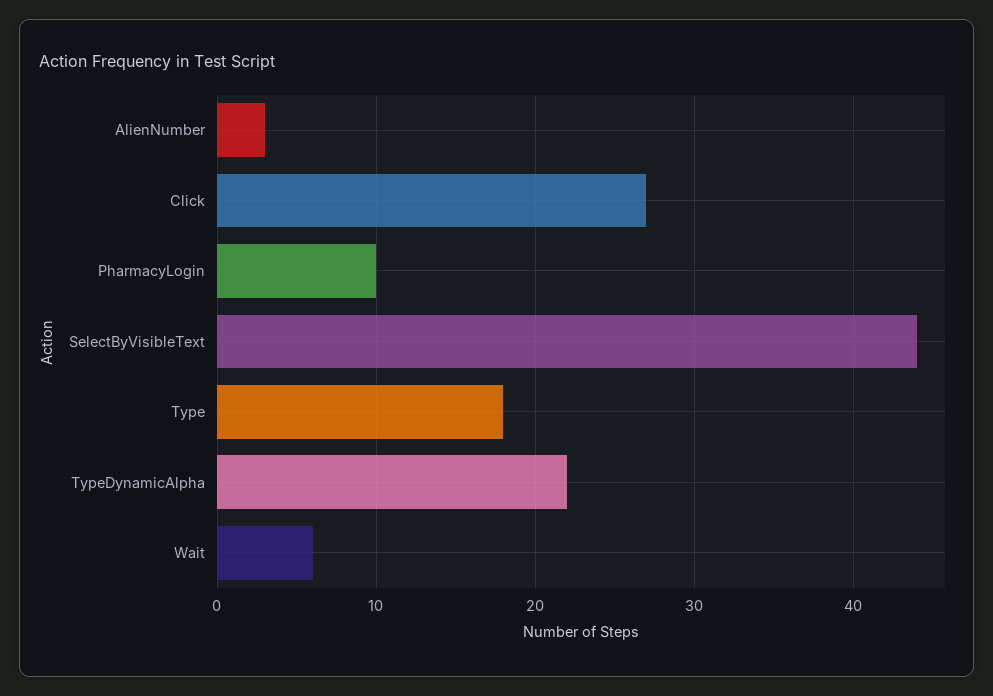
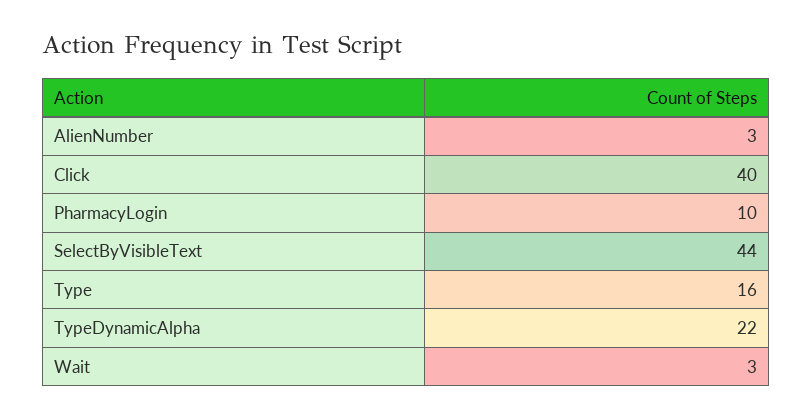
Click: 27 -> 40
Type: 18 -> 16
Wait: 6 -> 3

